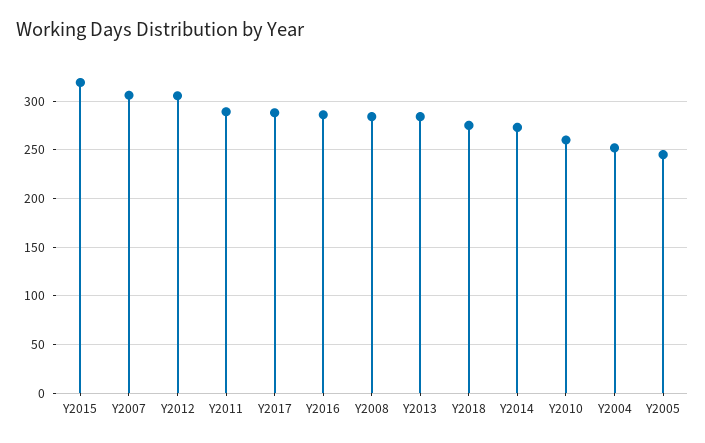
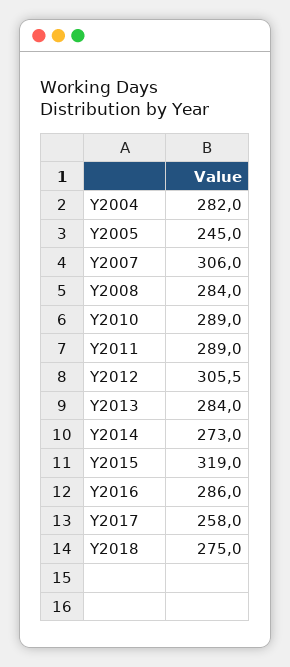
Y2017: 290 -> 258
Y2010: 260 -> 289
Y2004: 250 -> 282

